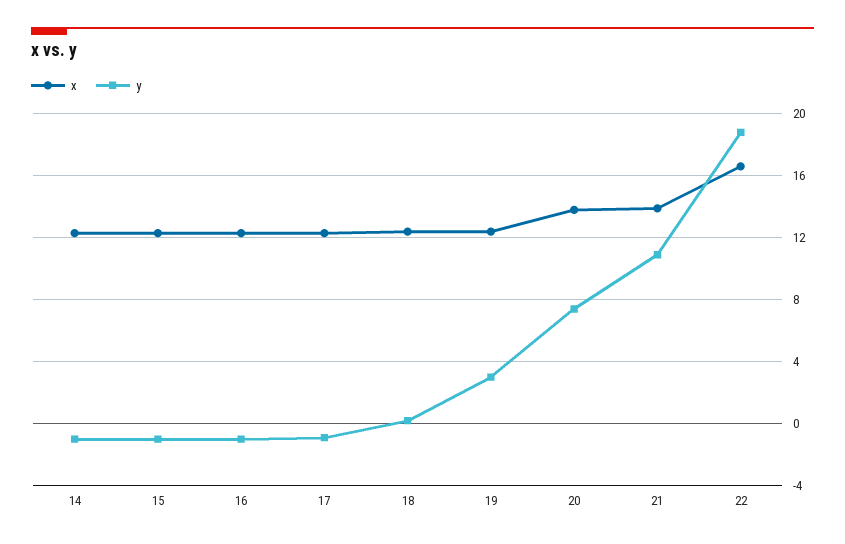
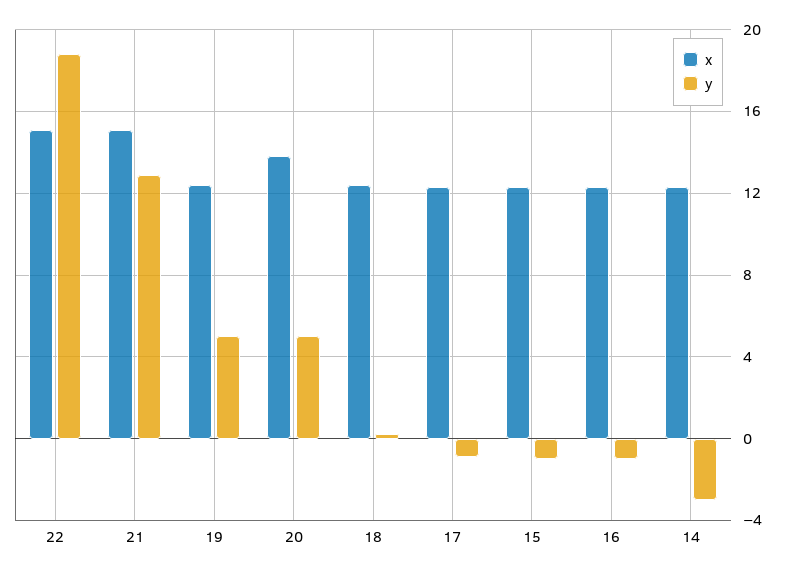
y, 14: -1 -> -3
y, 19: 3 -> 5
y, 20: 7.5 -> 5
x, 21: 14 -> 15
y, 21: 11 -> 13
x, 22: 16.5 -> 15

